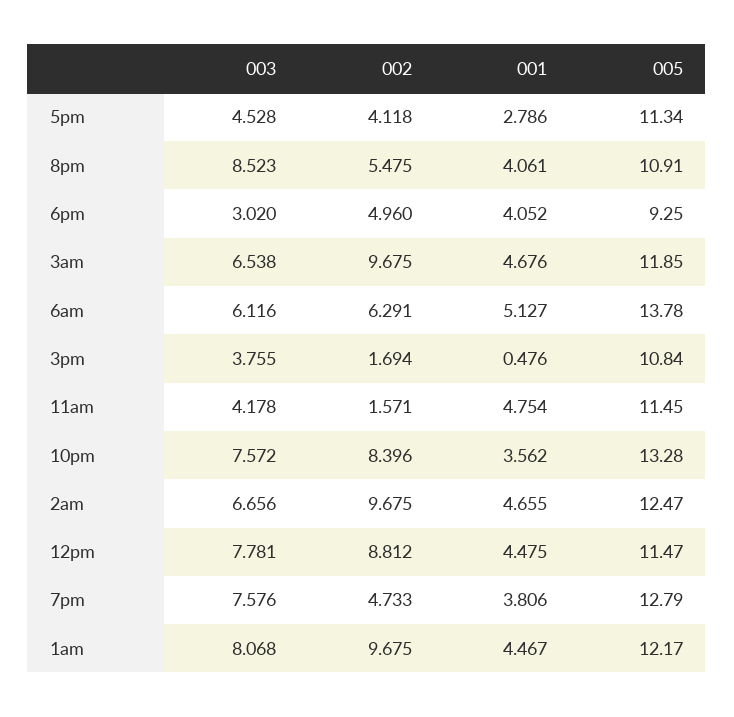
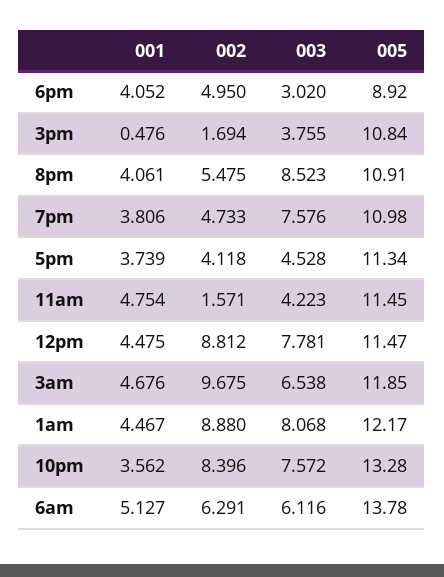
001, 5pm: 2.786 -> 3.739
002, 6pm: 4.96 -> 4.95
005, 6pm: 9.25 -> 8.92
003, 11am: 4.178 -> 4.223
003, 2am: 6.656 -> none
002, 2am: 9.675 -> none
001, 2am: 4.655 -> none
005, 2am: 12.47 -> none
005, 7pm: 12.79 -> 10.98
002, 1am: 9.675 -> 8.88

